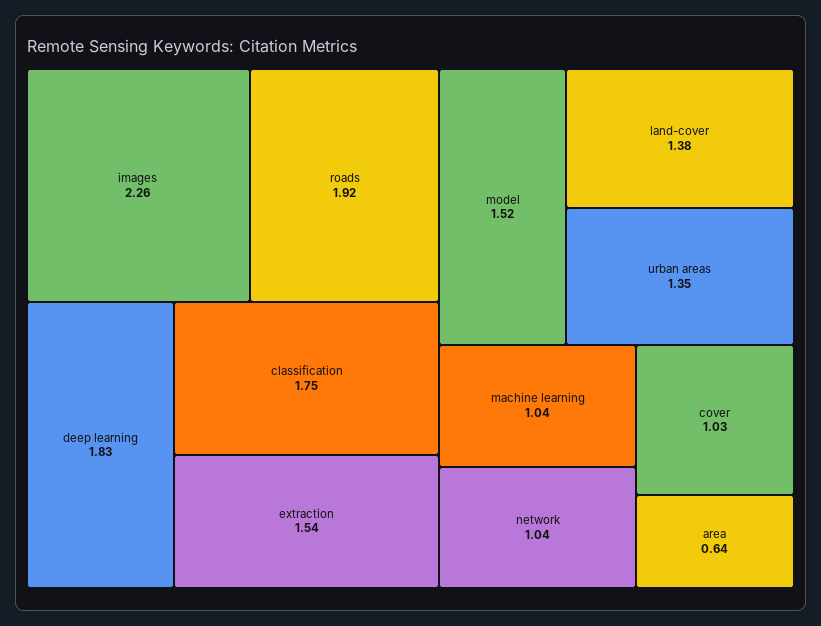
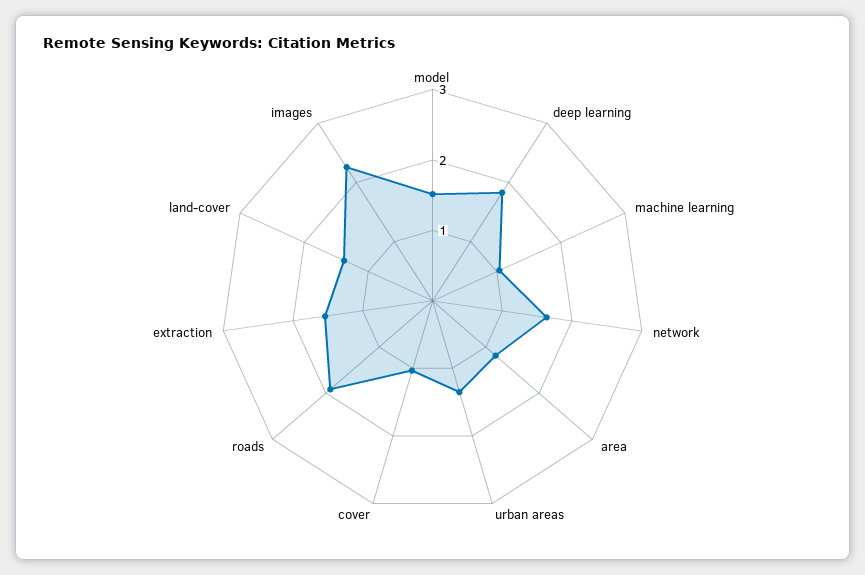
classification: 1.75 -> none
network: 1.04 -> 1.6
area: 0.64 -> 1.2

